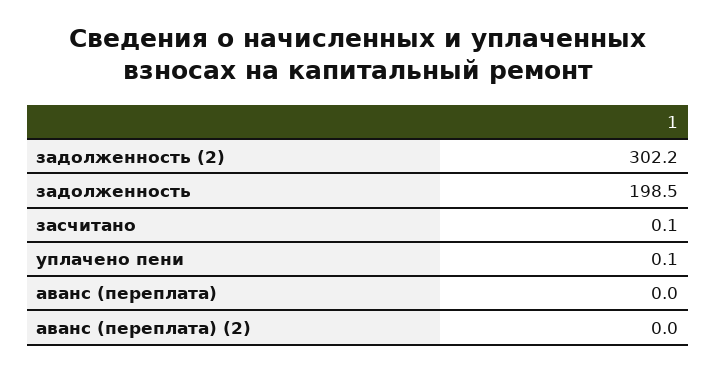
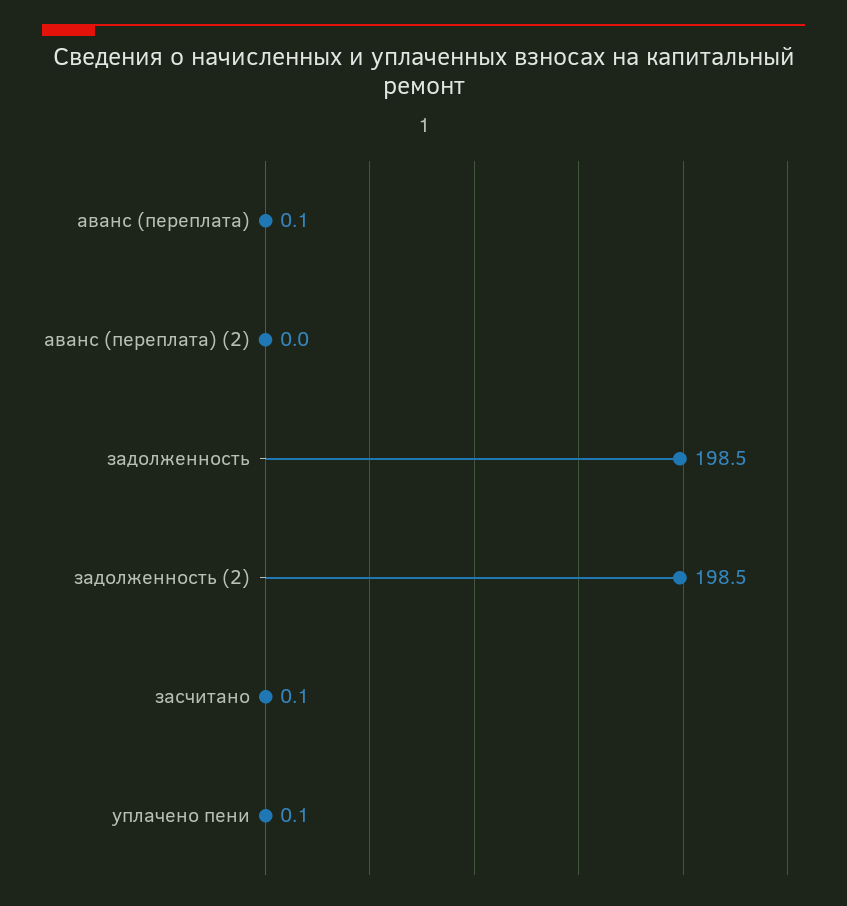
задолженность (2): 302.2 -> 198.5
аванс (переплата): 0 -> 0.1

